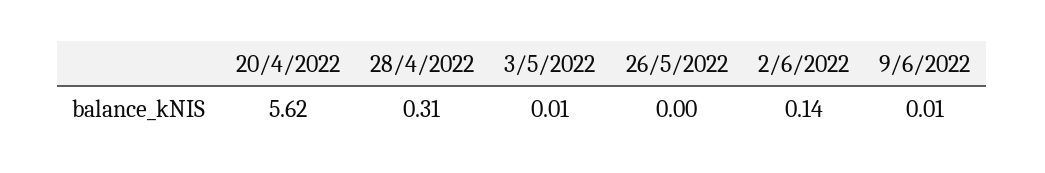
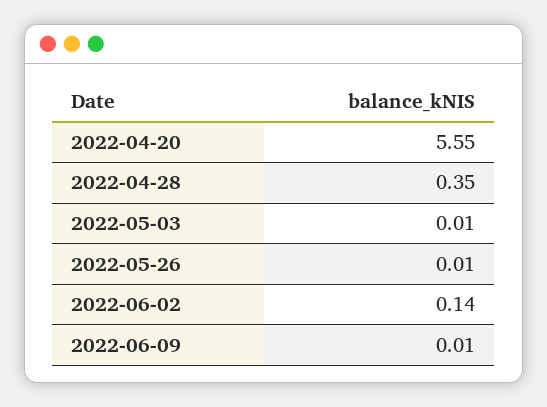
20/4/2022: 5.62 -> 5.55
28/4/2022: 0.31 -> 0.35
26/5/2022: 0 -> 0.01

